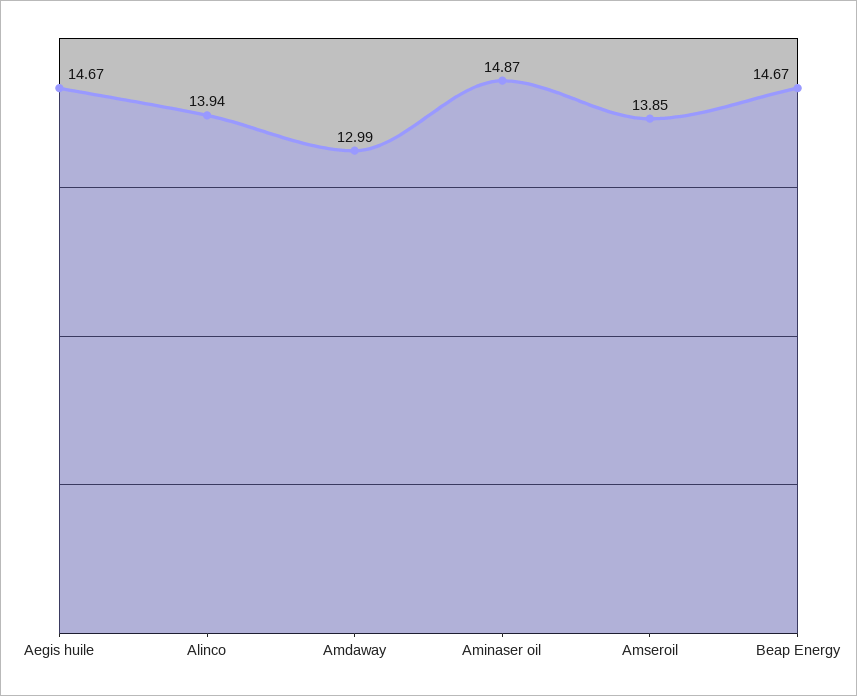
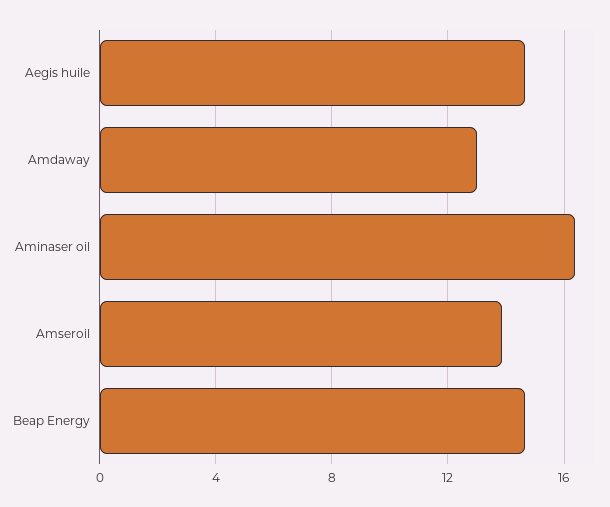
Alinco: 13.94 -> none
Aminaser oil: 14.87 -> 16.5

